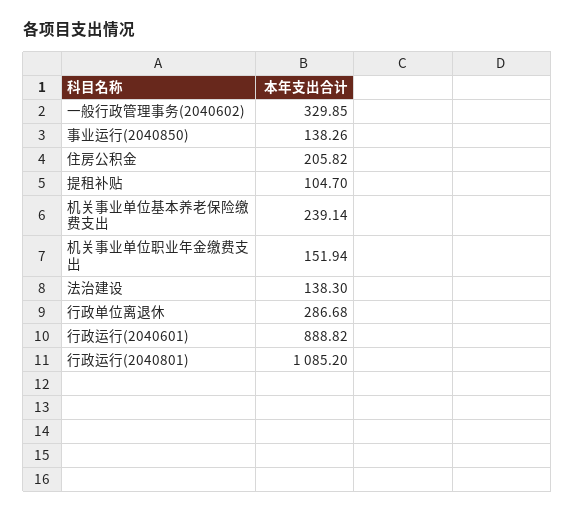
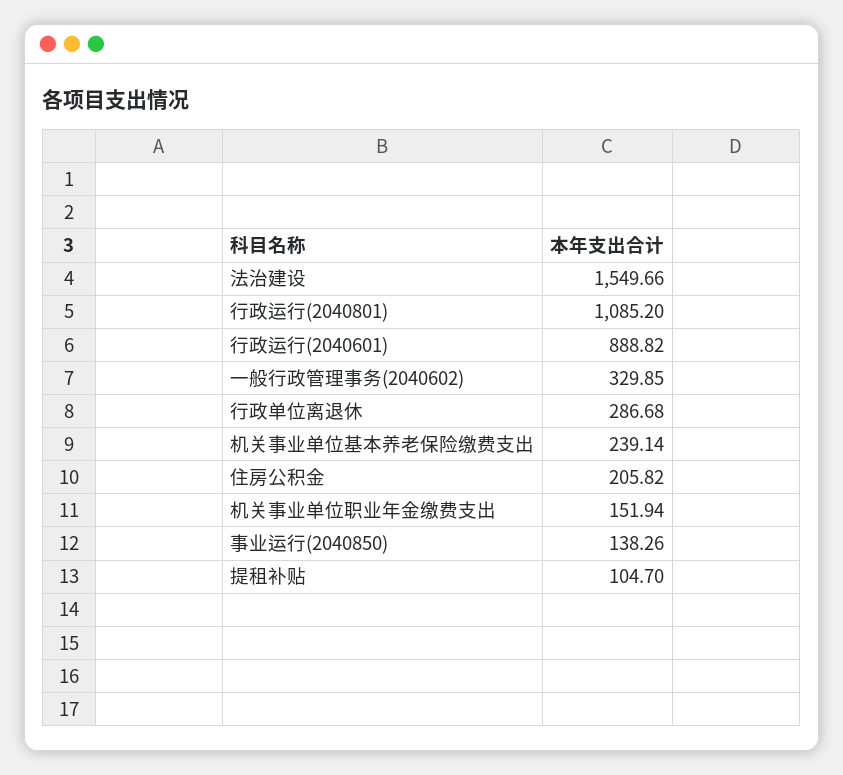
法治建设: 138.3 -> 1549.66

